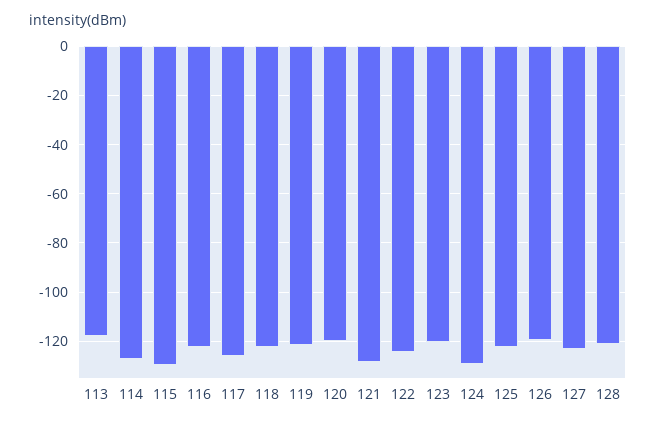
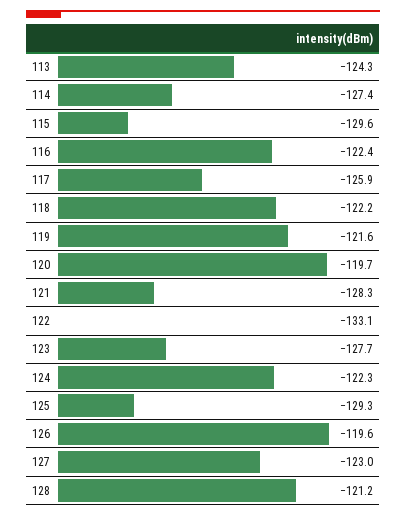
113: -117.5 -> -124.3
122: -125 -> -133.1
123: -120 -> -127.7
124: -130 -> -122.3
125: -122.5 -> -129.3

